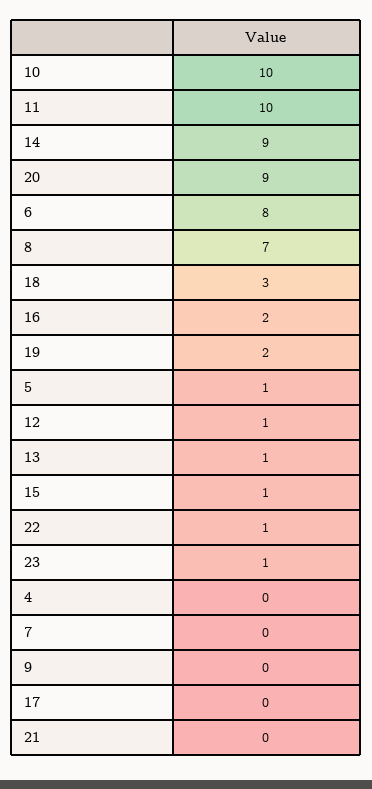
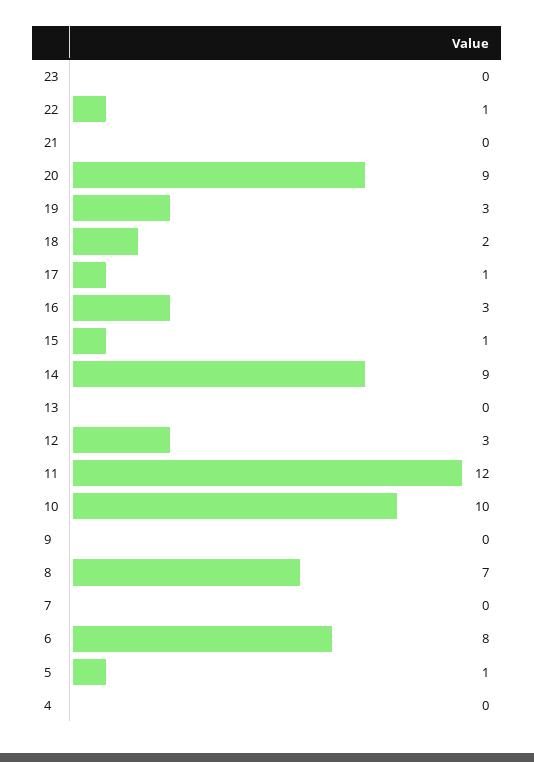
11: 10 -> 12
18: 3 -> 2
16: 2 -> 3
19: 2 -> 3
12: 1 -> 3
13: 1 -> 0
23: 1 -> 0
17: 0 -> 1

